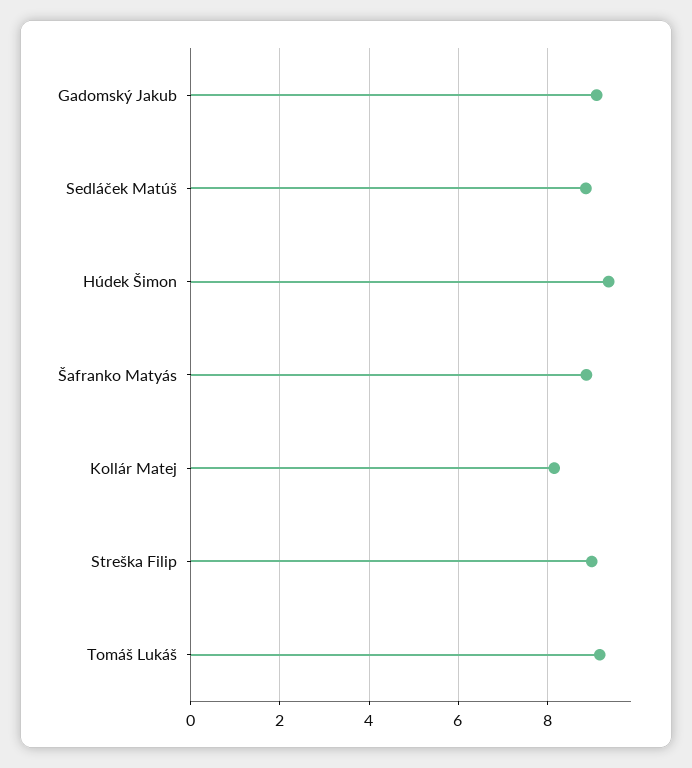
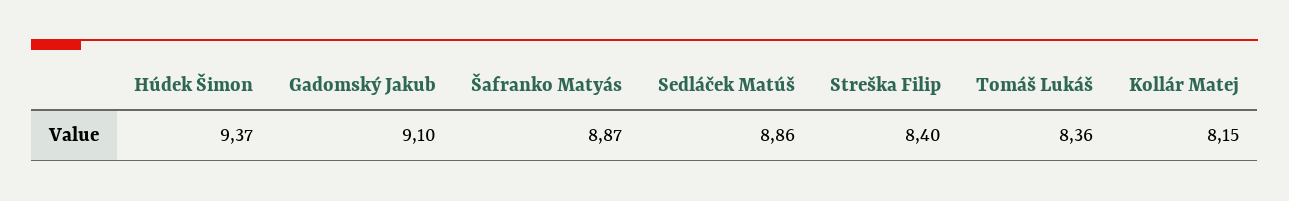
Streška Filip: 9 -> 8.4
Tomáš Lukáš: 9.2 -> 8.36

